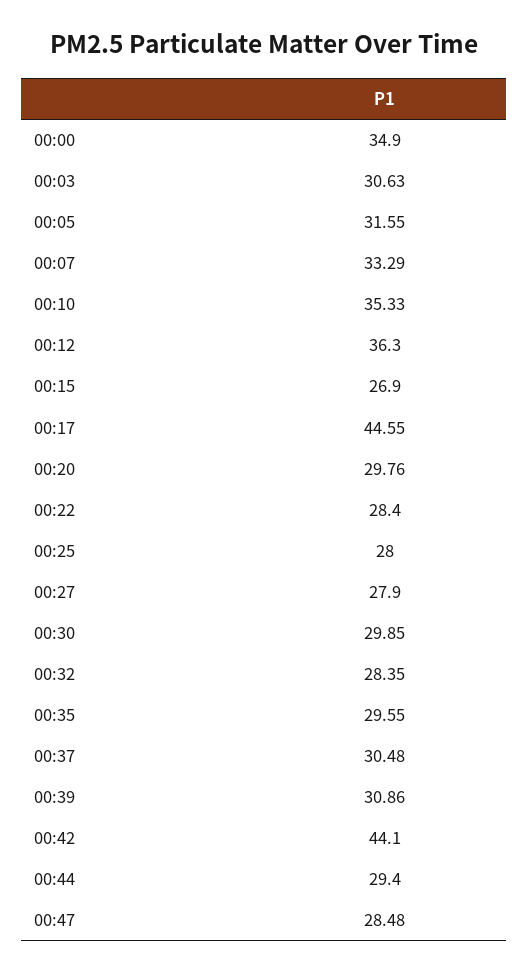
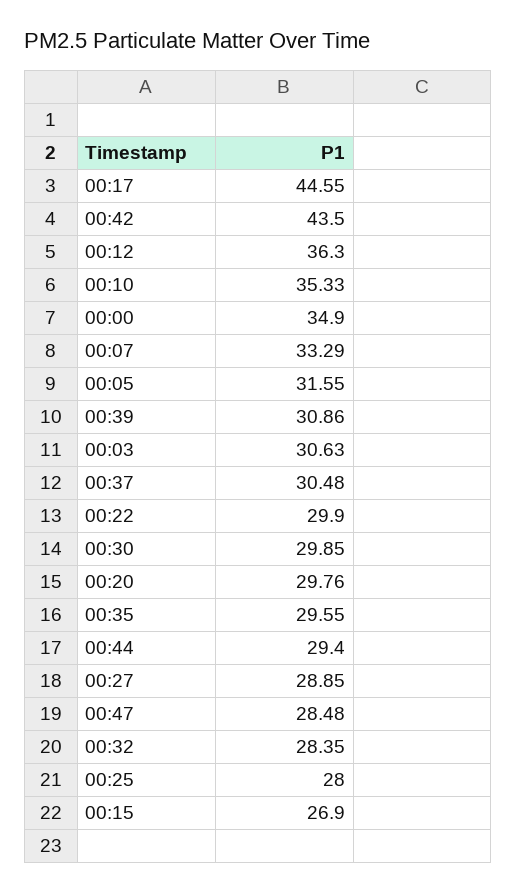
00:22: 28.4 -> 29.9
00:27: 27.9 -> 28.85
00:42: 44.1 -> 43.5

